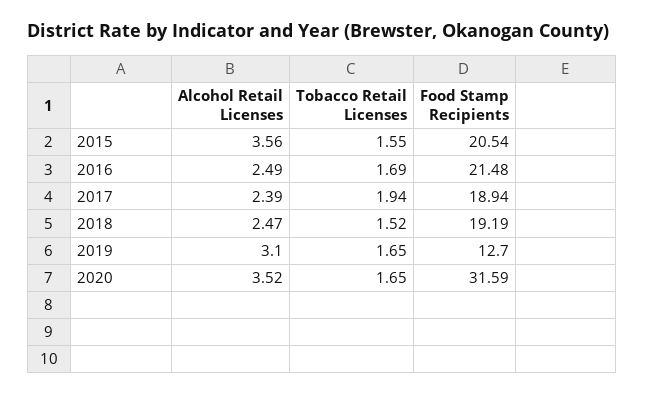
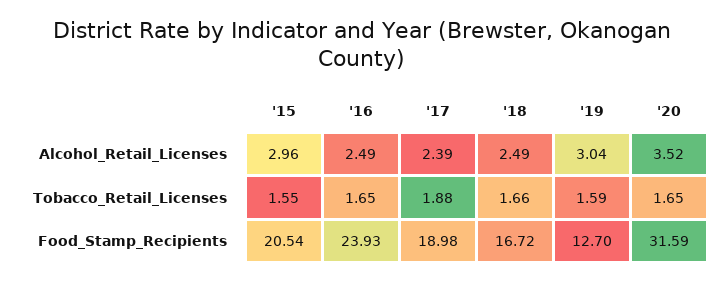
Alcohol Retail Licenses, 2015: 3.56 -> 2.96
Tobacco Retail Licenses, 2016: 1.69 -> 1.65
Food Stamp Recipients, 2016: 21.48 -> 23.93
Tobacco Retail Licenses, 2017: 1.94 -> 1.88
Food Stamp Recipients, 2017: 18.94 -> 18.98
Alcohol Retail Licenses, 2018: 2.47 -> 2.49
Tobacco Retail Licenses, 2018: 1.52 -> 1.66
Food Stamp Recipients, 2018: 19.19 -> 16.72
Alcohol Retail Licenses, 2019: 3.1 -> 3.04
Tobacco Retail Licenses, 2019: 1.65 -> 1.59

